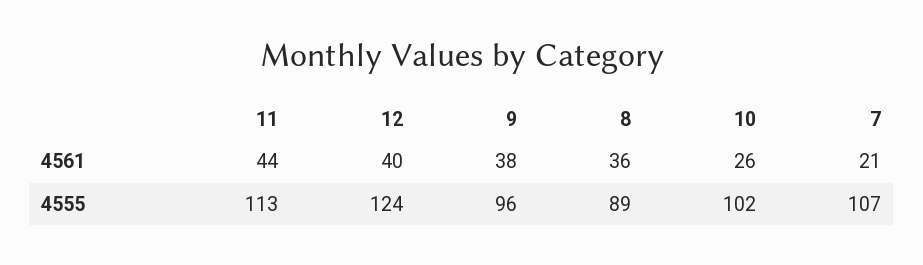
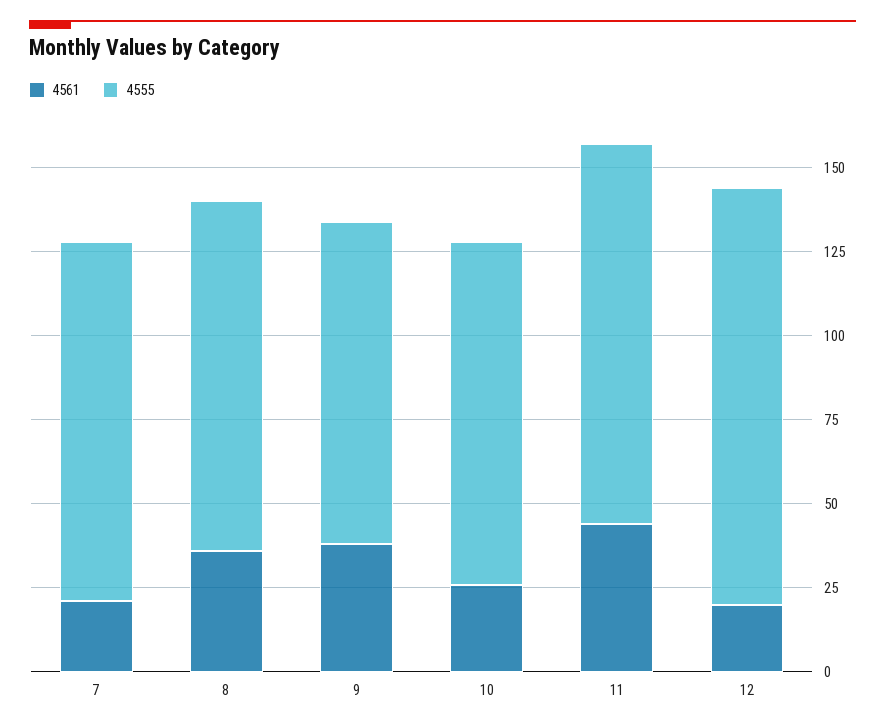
4561, 12: 40 -> 20
4555, 8: 89 -> 105

